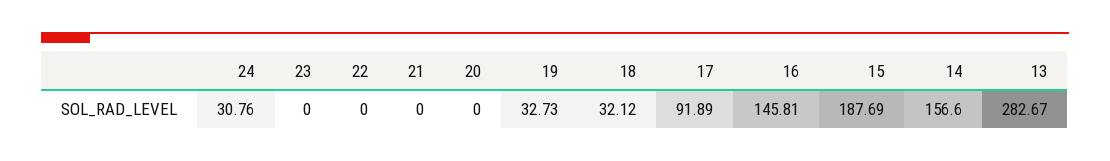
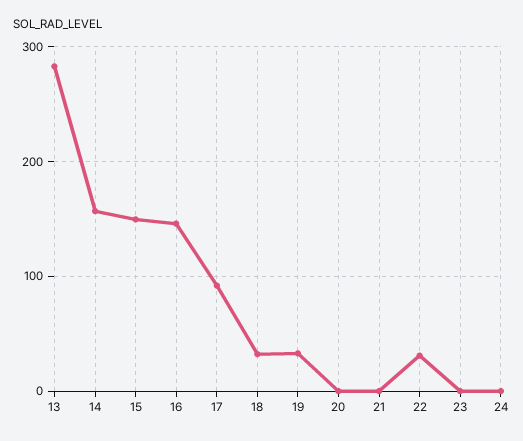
24: 30.76 -> 0
22: 0 -> 30
15: 187.69 -> 150

